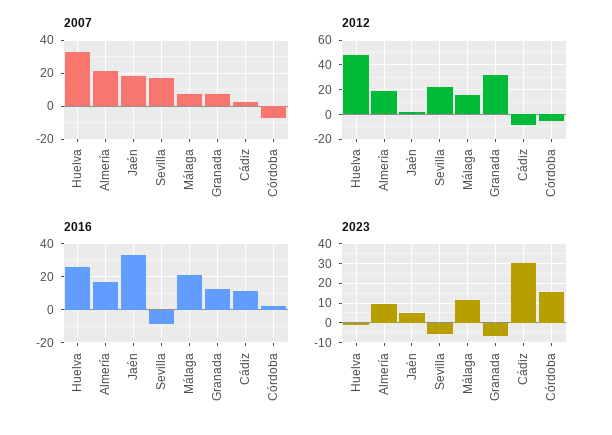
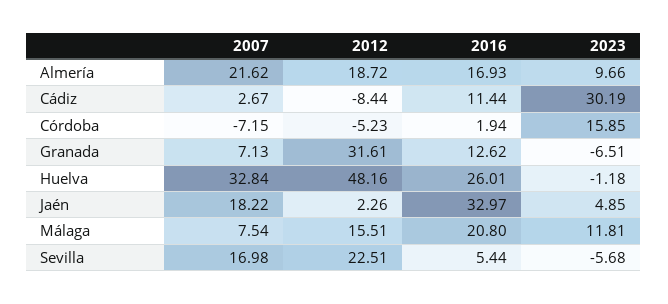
2016, Sevilla: -10 -> 5.44

